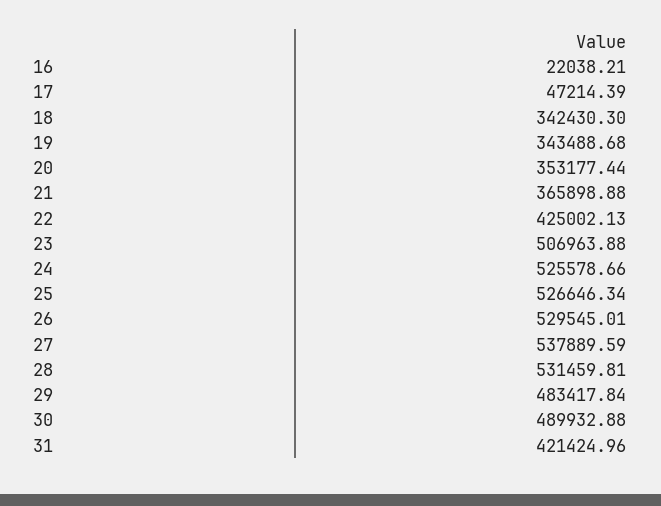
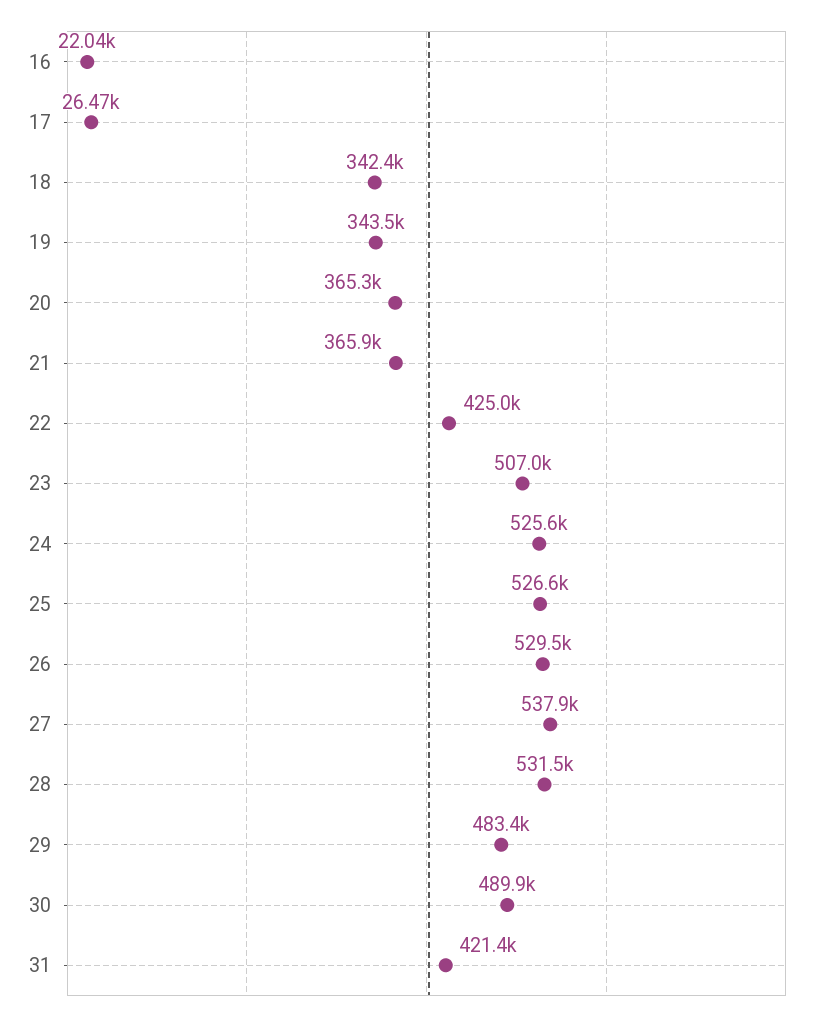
17: 47214.39 -> 26470
20: 353177.44 -> 365300

